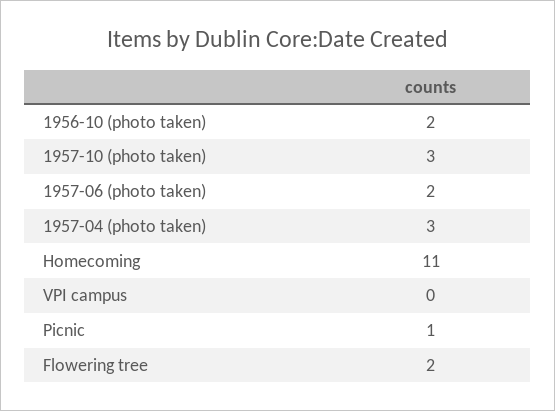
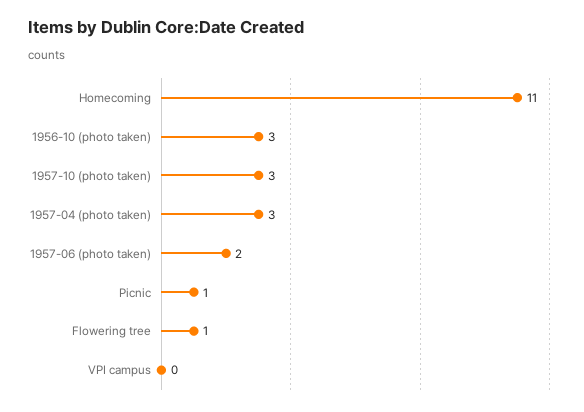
1956-10 (photo taken): 2 -> 3
Flowering tree: 2 -> 1

